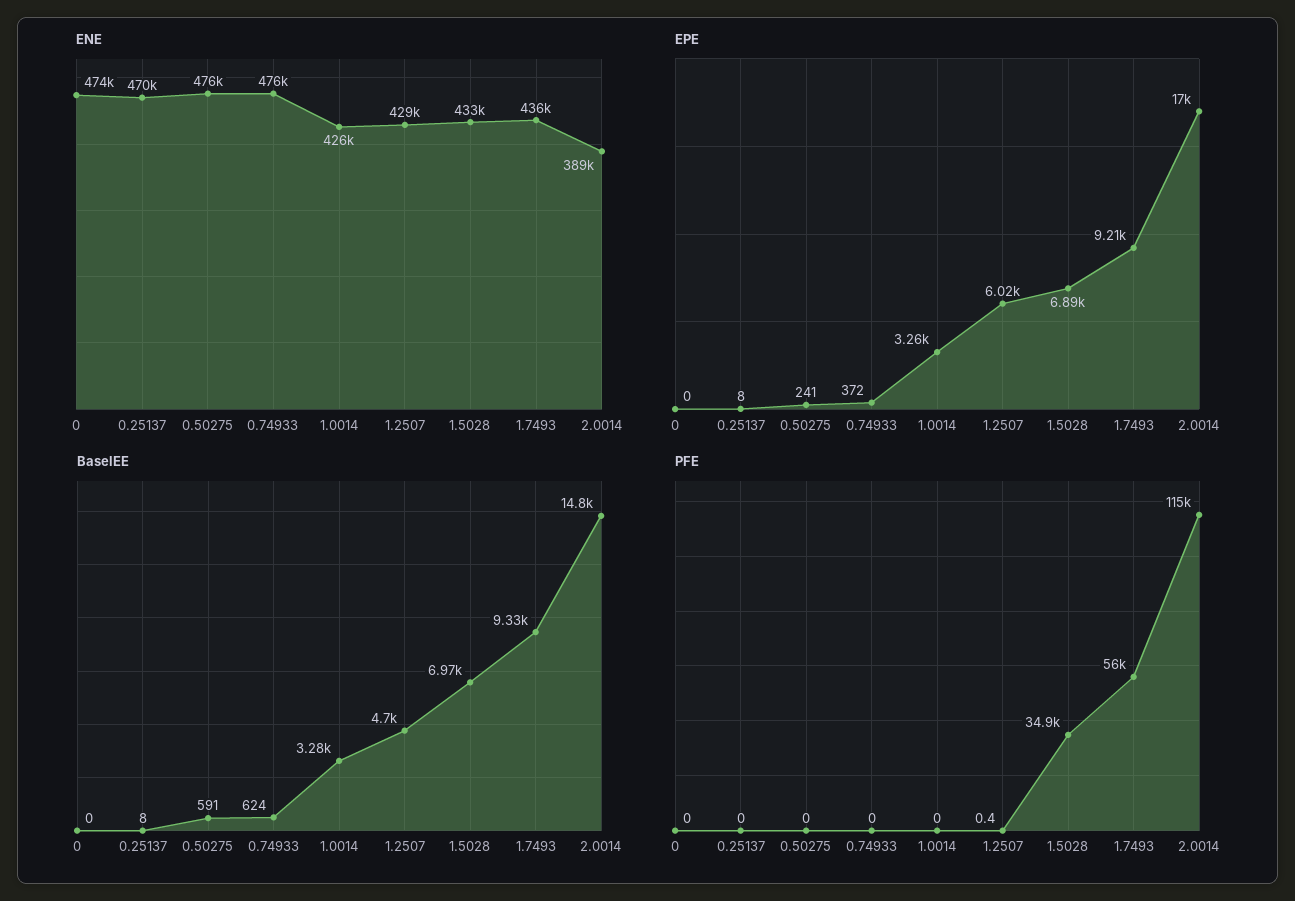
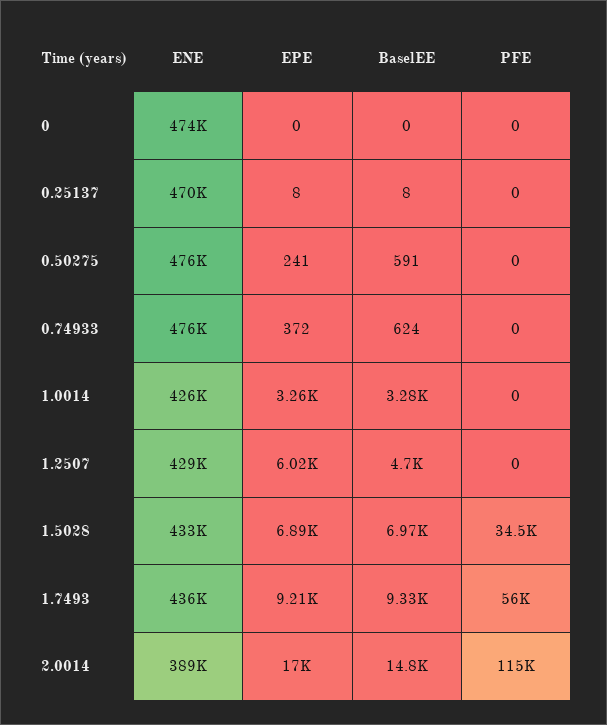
PFE, 1.2507: 0.4 -> 0
PFE, 1.5028: 34900 -> 34500

